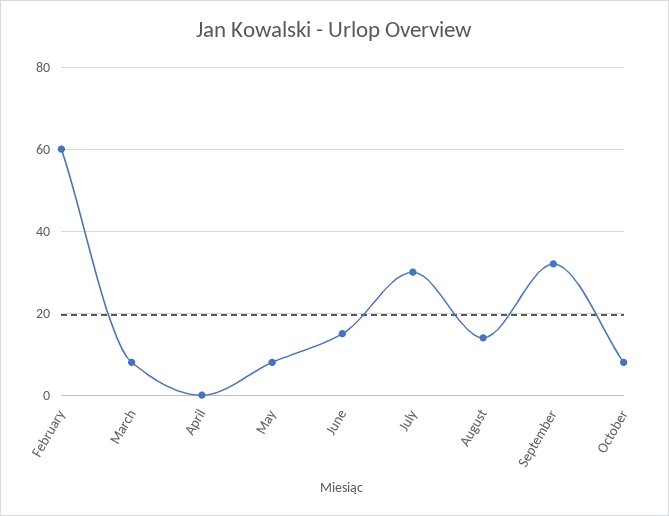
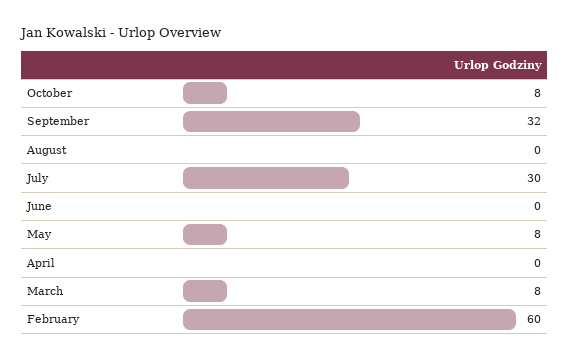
June: 15 -> 0
August: 15 -> 0

